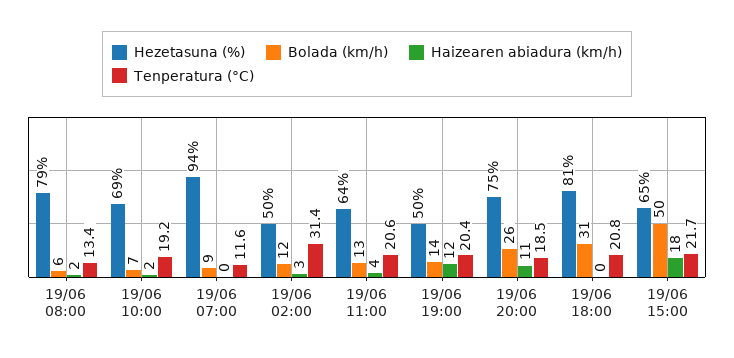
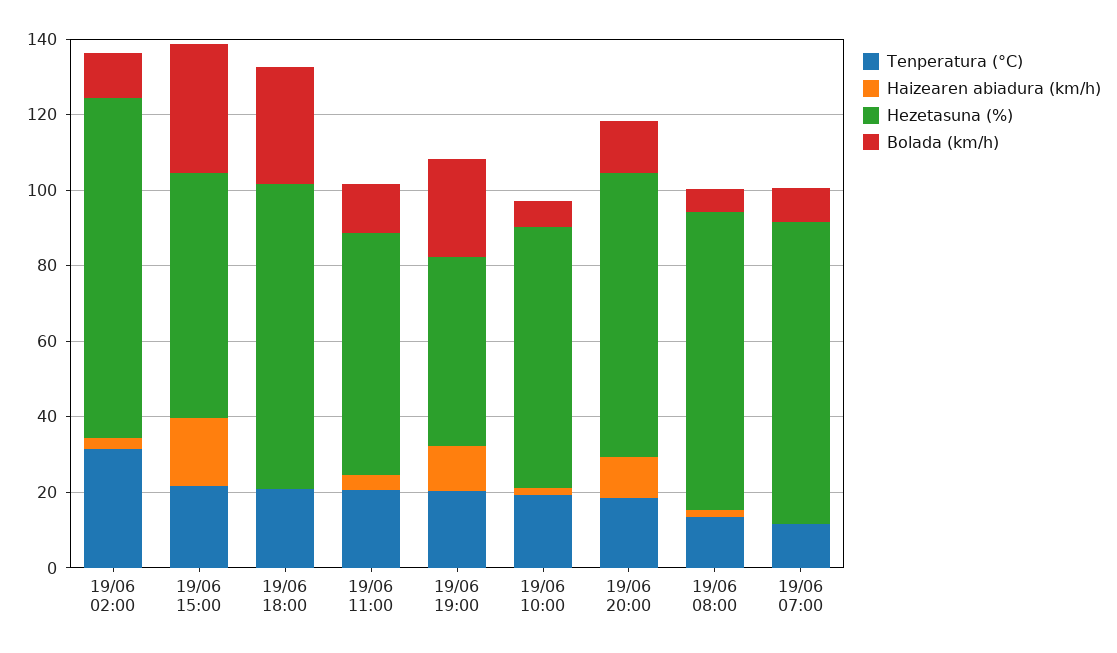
Hezetasuna (%), 19/06 07:00: 94 -> 80
Hezetasuna (%), 19/06 02:00: 50 -> 90
Bolada (km/h), 19/06 19:00: 14 -> 25
Bolada (km/h), 19/06 20:00: 26 -> 15
Bolada (km/h), 19/06 15:00: 50 -> 35

